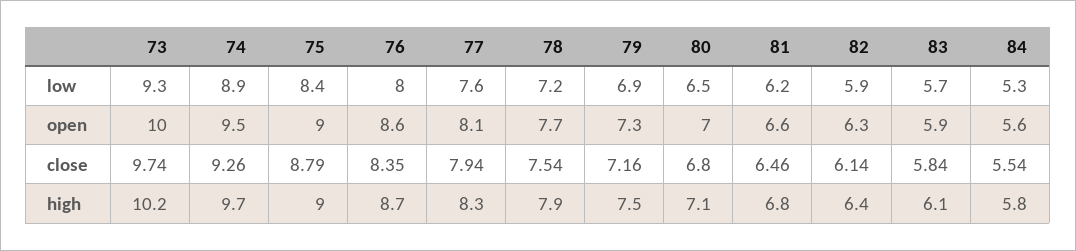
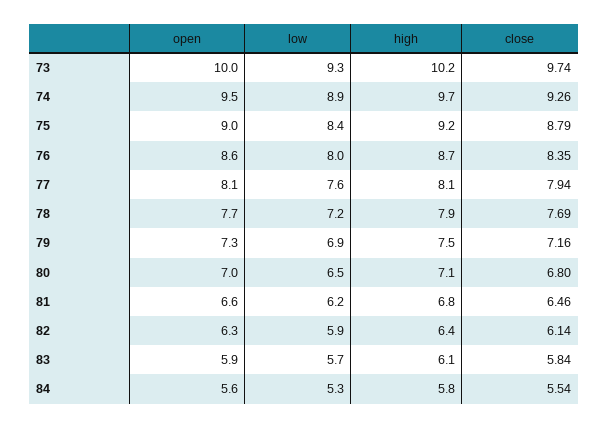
78, close: 7.54 -> 7.69
75, high: 9 -> 9.2
77, high: 8.3 -> 8.1

